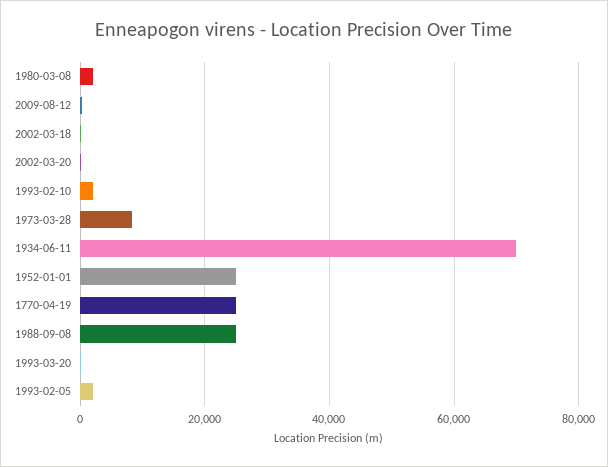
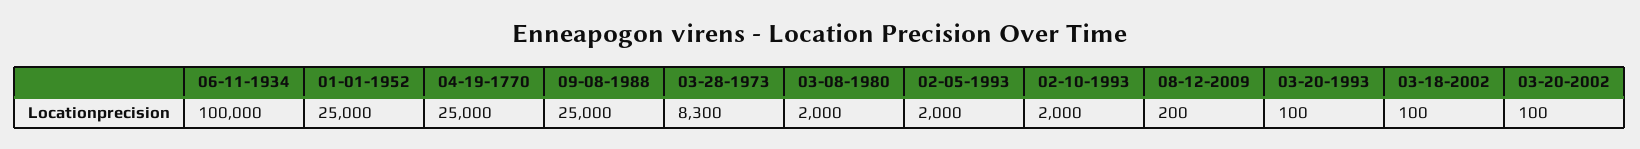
1934-06-11: 70000 -> 100000

